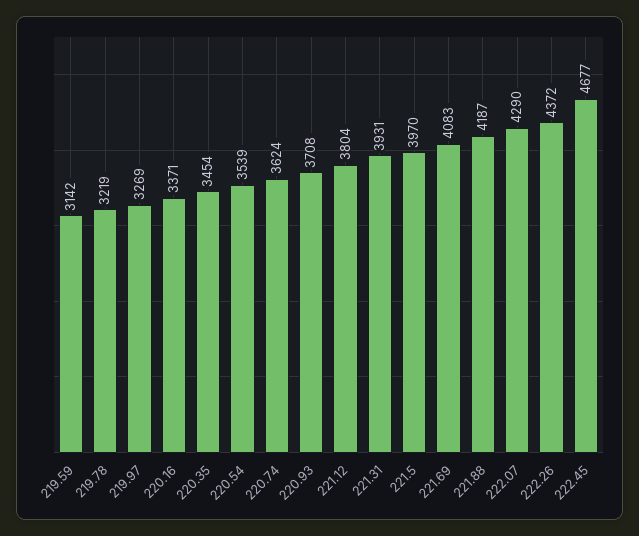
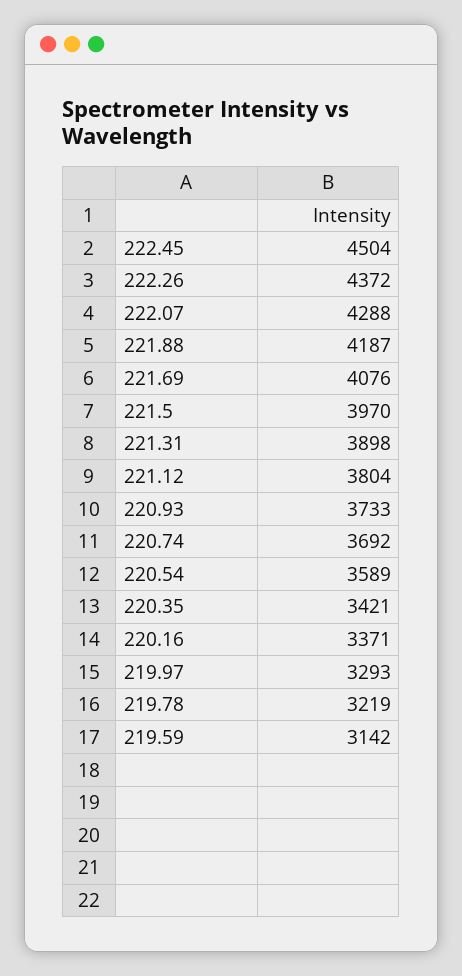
219.97: 3269 -> 3293
220.35: 3454 -> 3421
220.54: 3539 -> 3589
220.74: 3624 -> 3692
220.93: 3708 -> 3733
221.31: 3931 -> 3898
221.69: 4083 -> 4076
222.07: 4290 -> 4288
222.45: 4677 -> 4504

